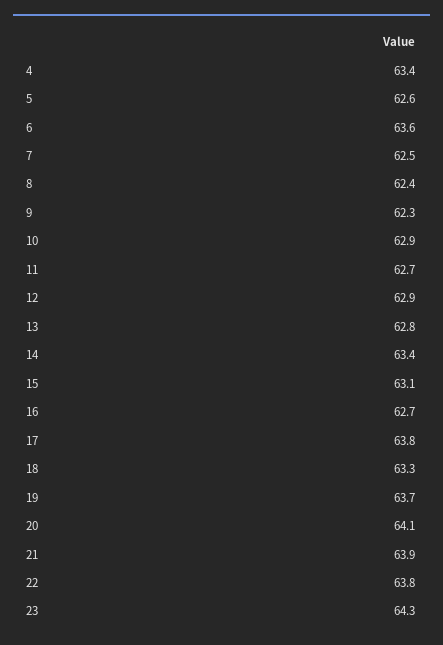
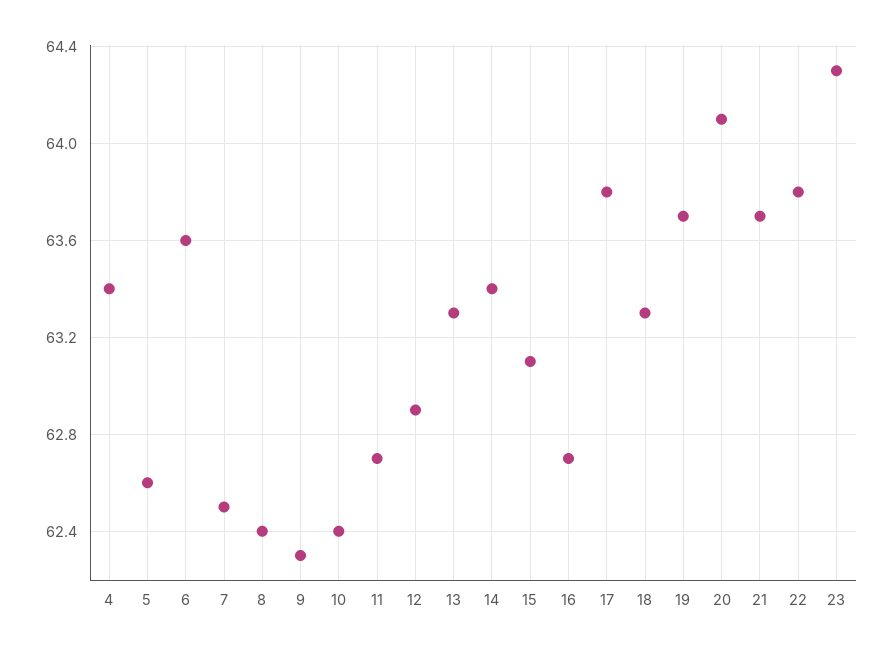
10: 62.9 -> 62.4
13: 62.8 -> 63.3
21: 63.9 -> 63.7

